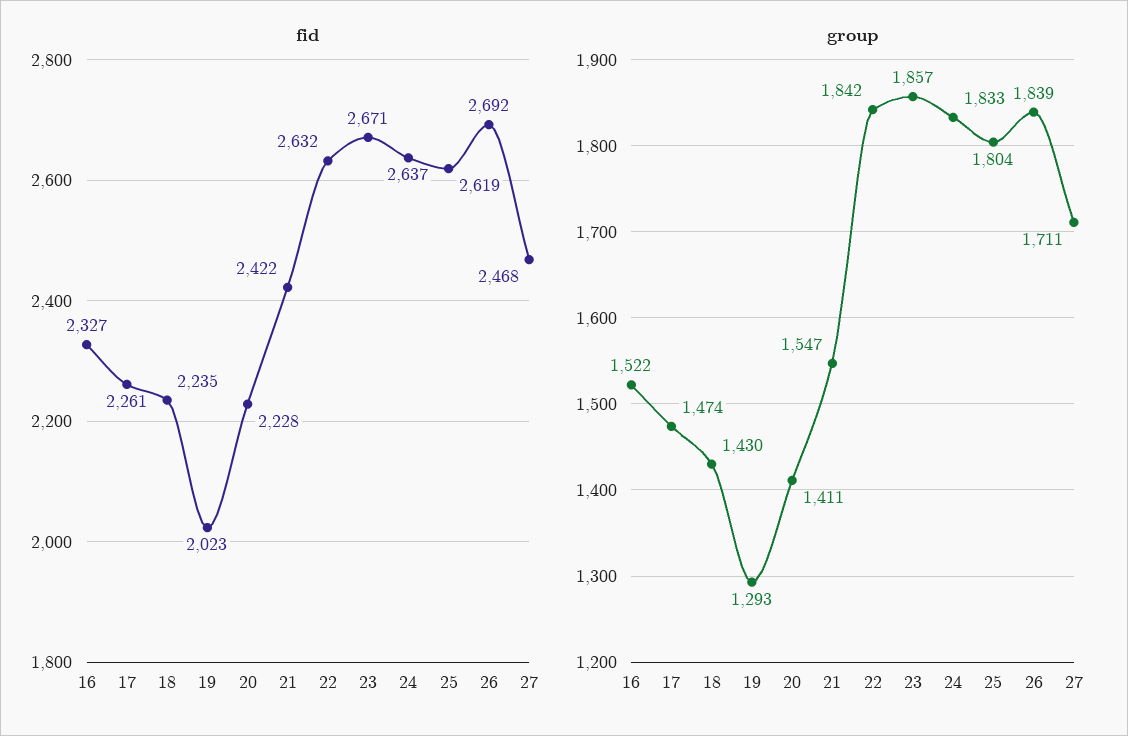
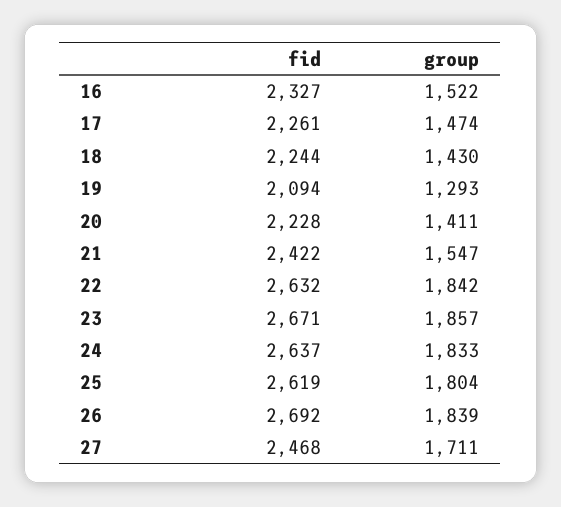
fid, 18: 2235 -> 2244
fid, 19: 2023 -> 2094

